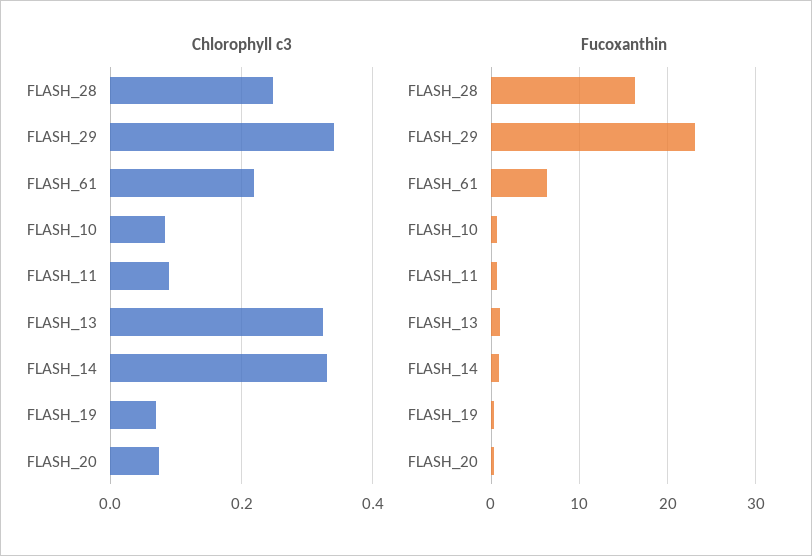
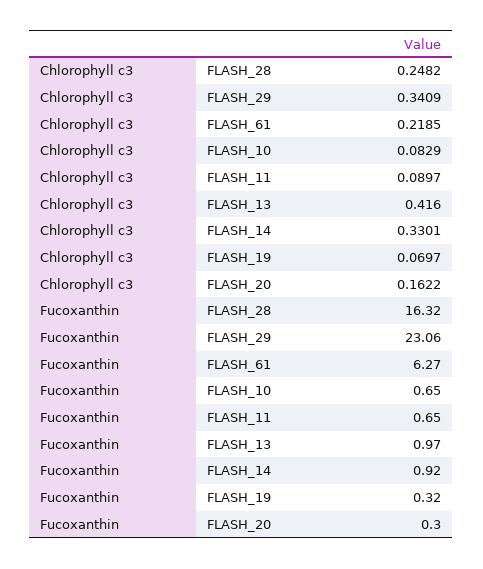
Chlorophyll c3, FLASH_13: 0.32 -> 0.416
Chlorophyll c3, FLASH_20: 0.08 -> 0.1622

